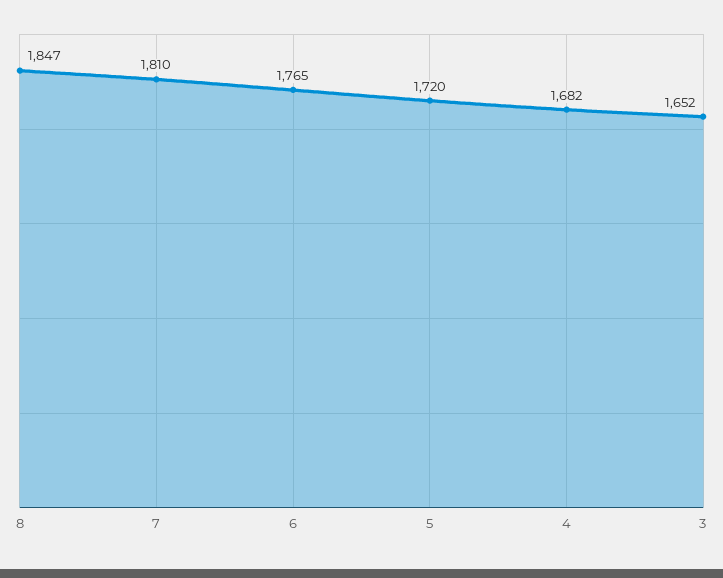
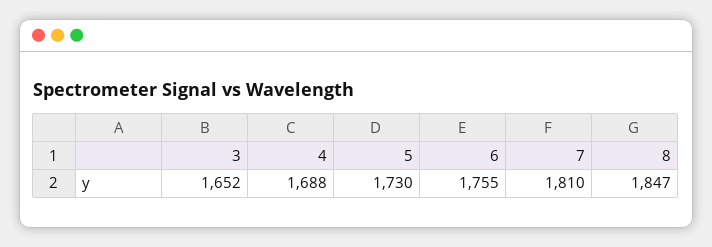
6: 1765 -> 1755
5: 1720 -> 1730
4: 1682 -> 1688

